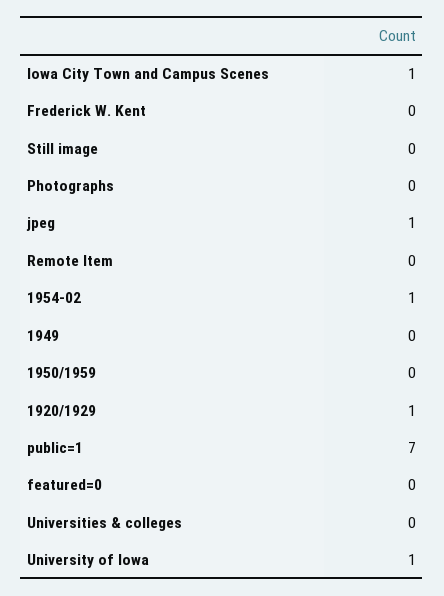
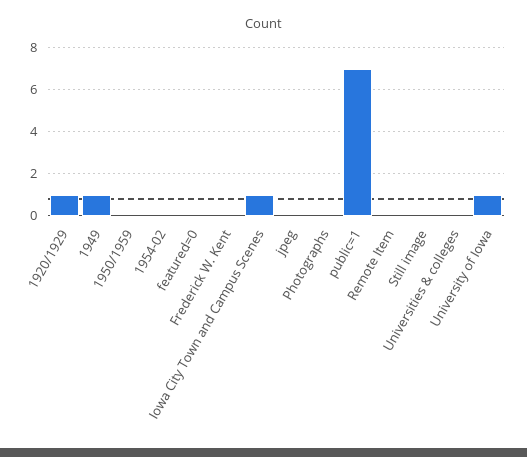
jpeg: 1 -> 0
1954-02: 1 -> 0
1949: 0 -> 1

